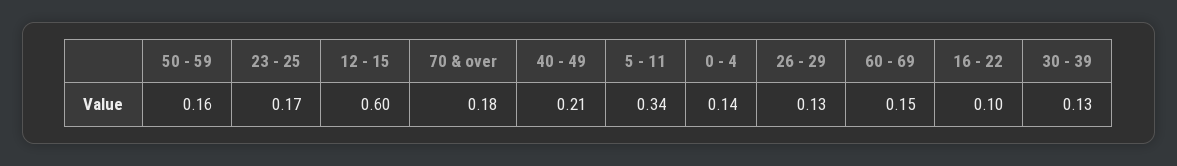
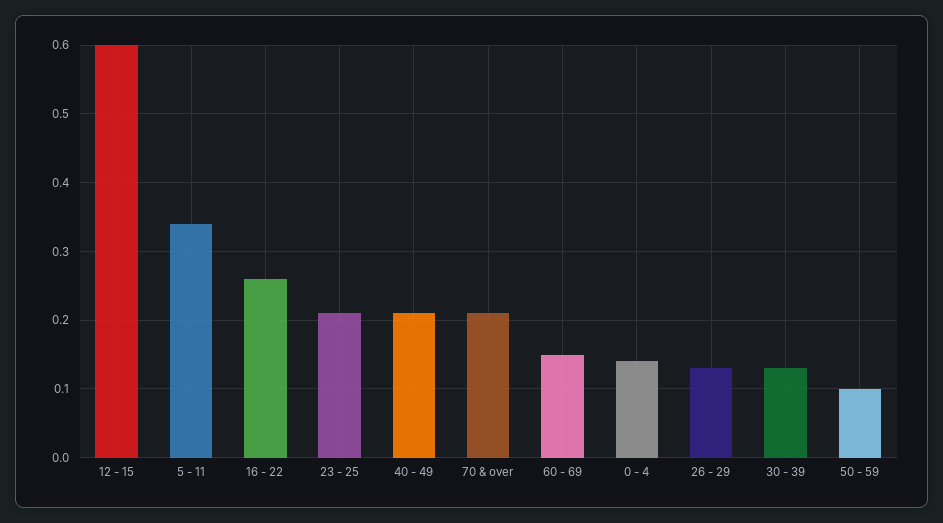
50 - 59: 0.16 -> 0.1
23 - 25: 0.17 -> 0.21
70 & over: 0.18 -> 0.21
16 - 22: 0.1 -> 0.26

